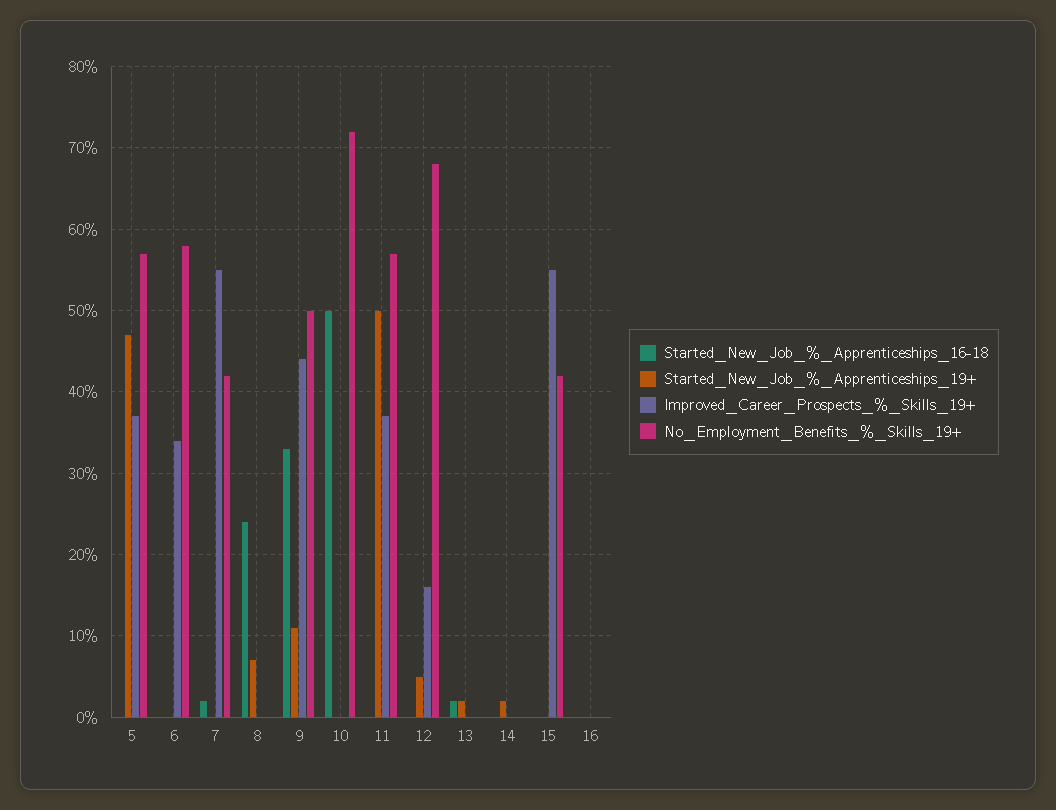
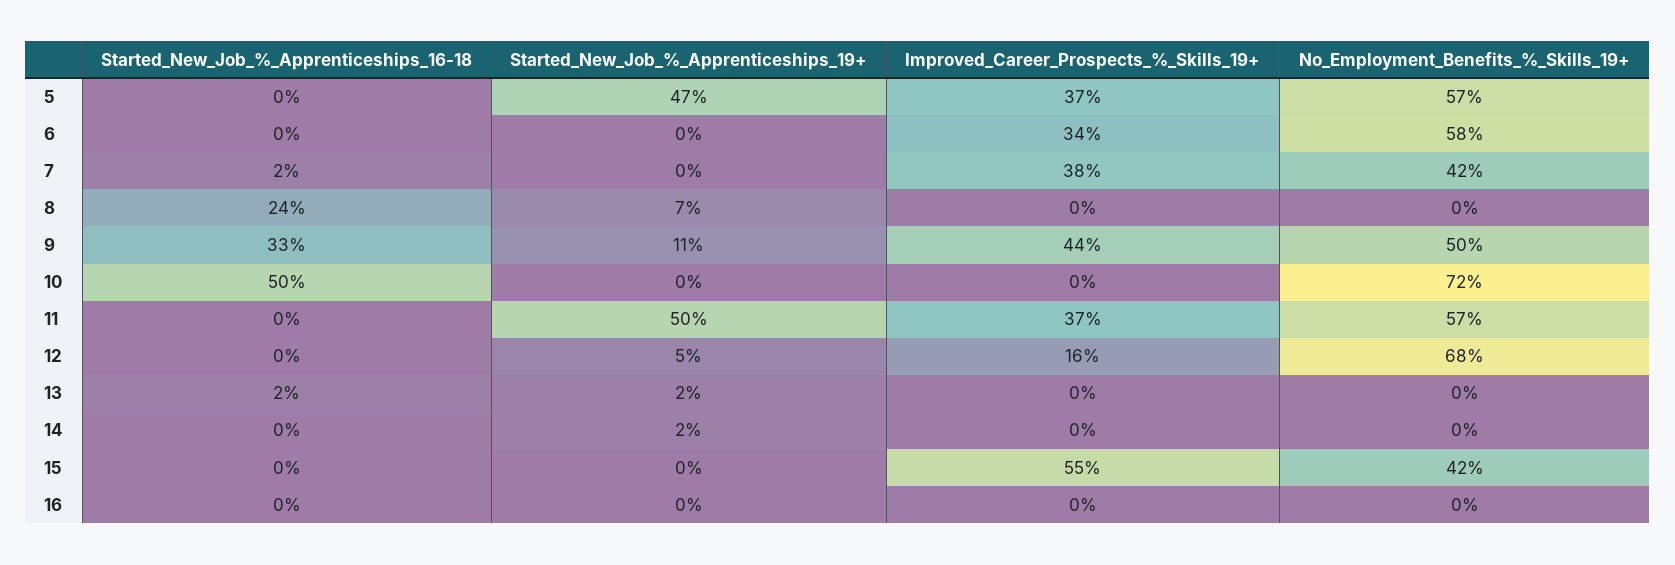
Improved_Career_Prospects_%_Skills_19+, 7: 55 -> 38

